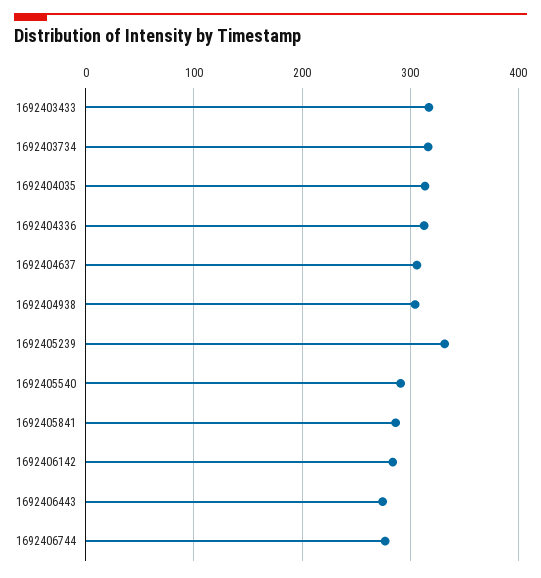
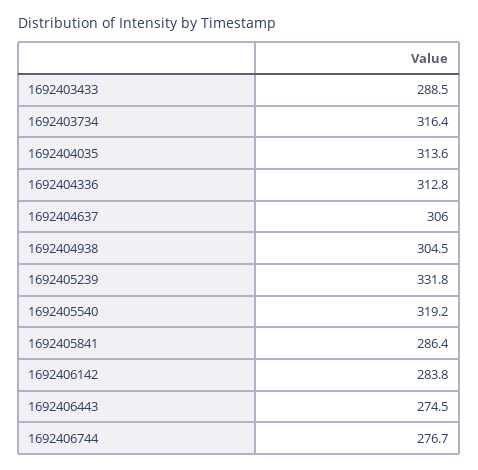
1692403433: 320 -> 288.5
1692405540: 290 -> 319.2

